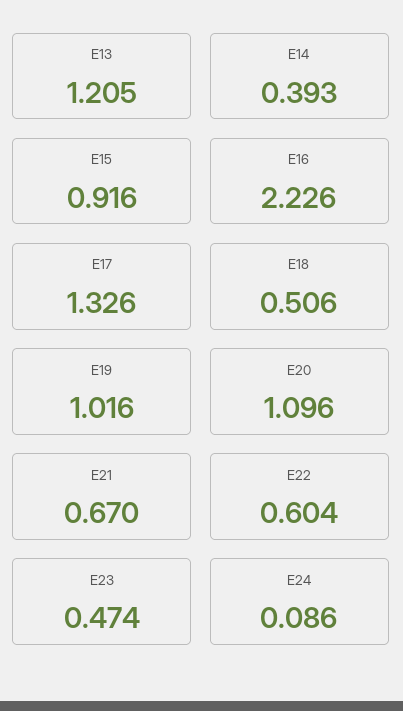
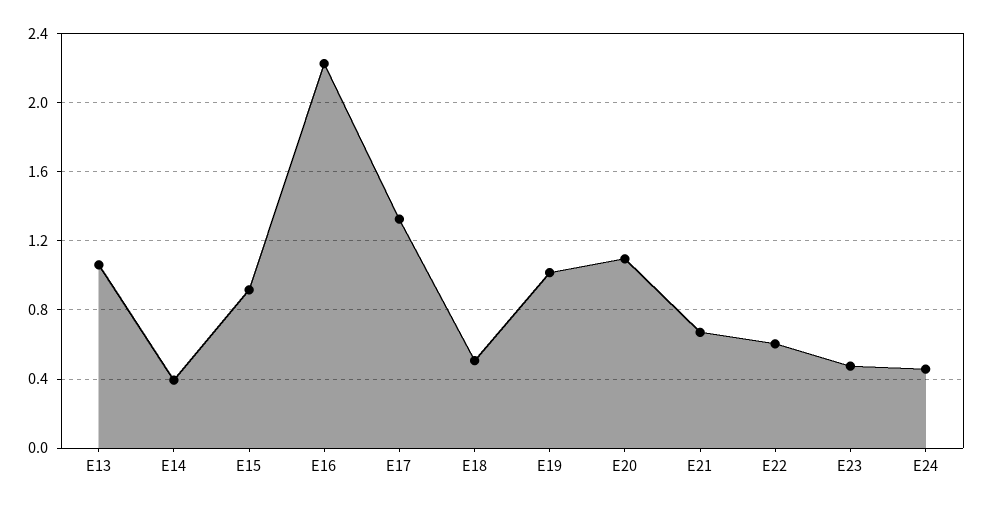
E13: 1.205 -> 1.05
E24: 0.086 -> 0.45

